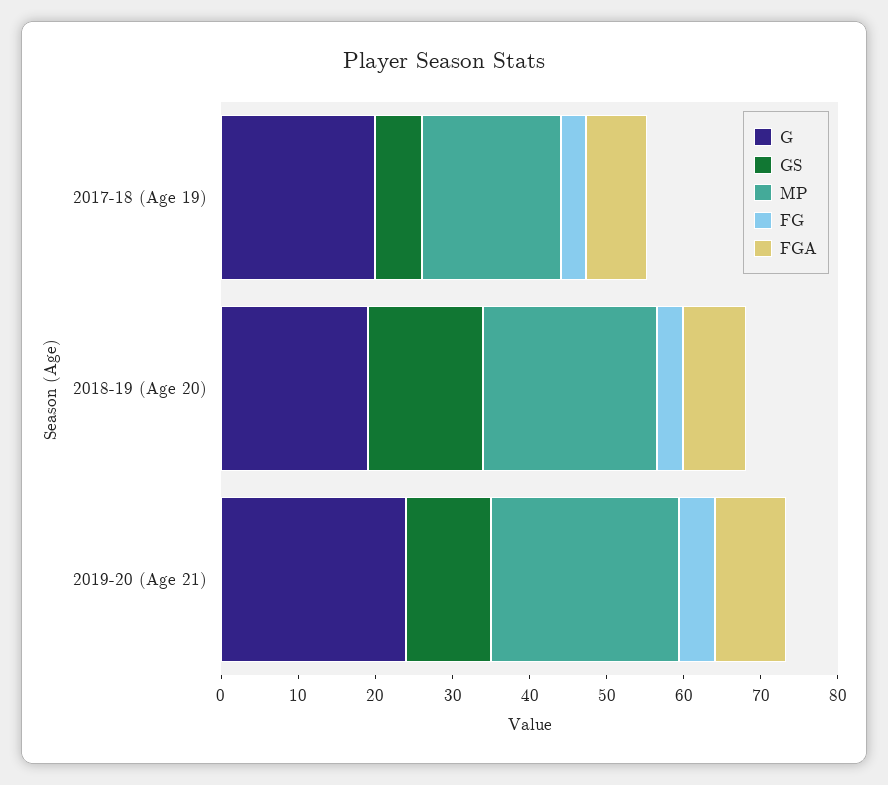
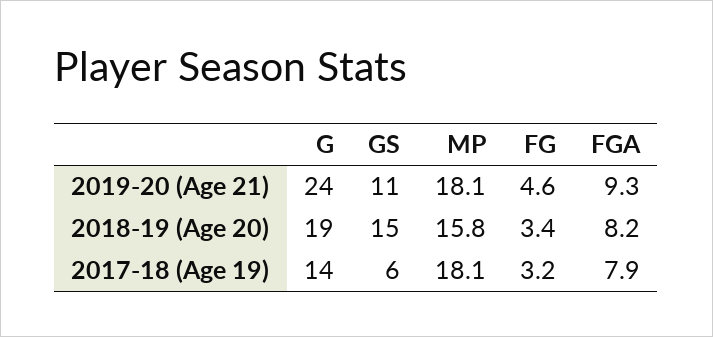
G, 2017-18 (Age 19): 20 -> 14
MP, 2018-19 (Age 20): 22 -> 15.8
MP, 2019-20 (Age 21): 24 -> 18.1

